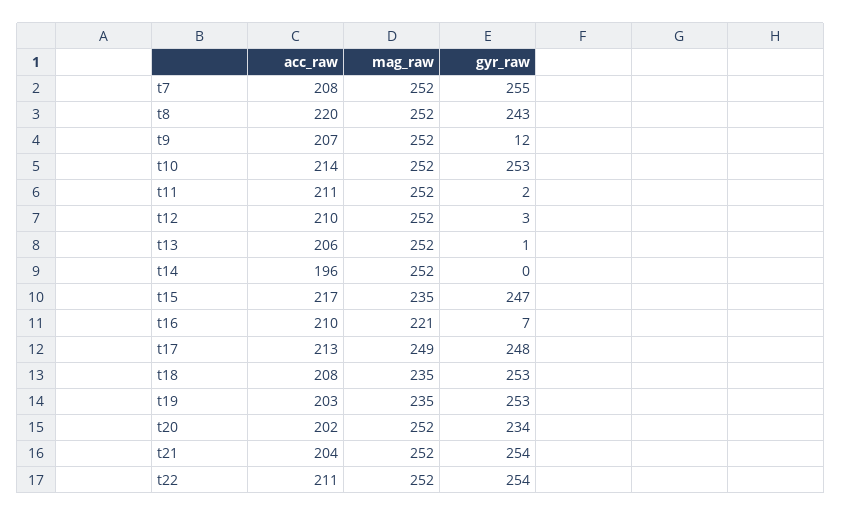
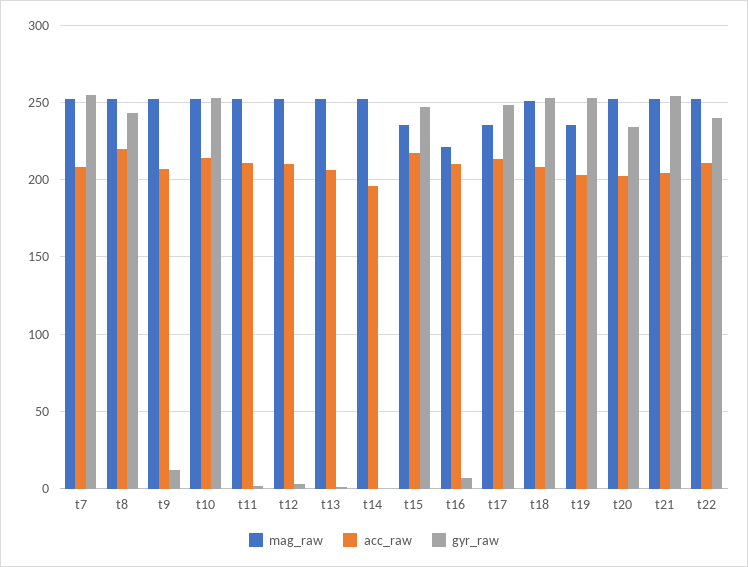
mag_raw, t17: 249 -> 235
mag_raw, t18: 235 -> 250
gyr_raw, t22: 254 -> 240

